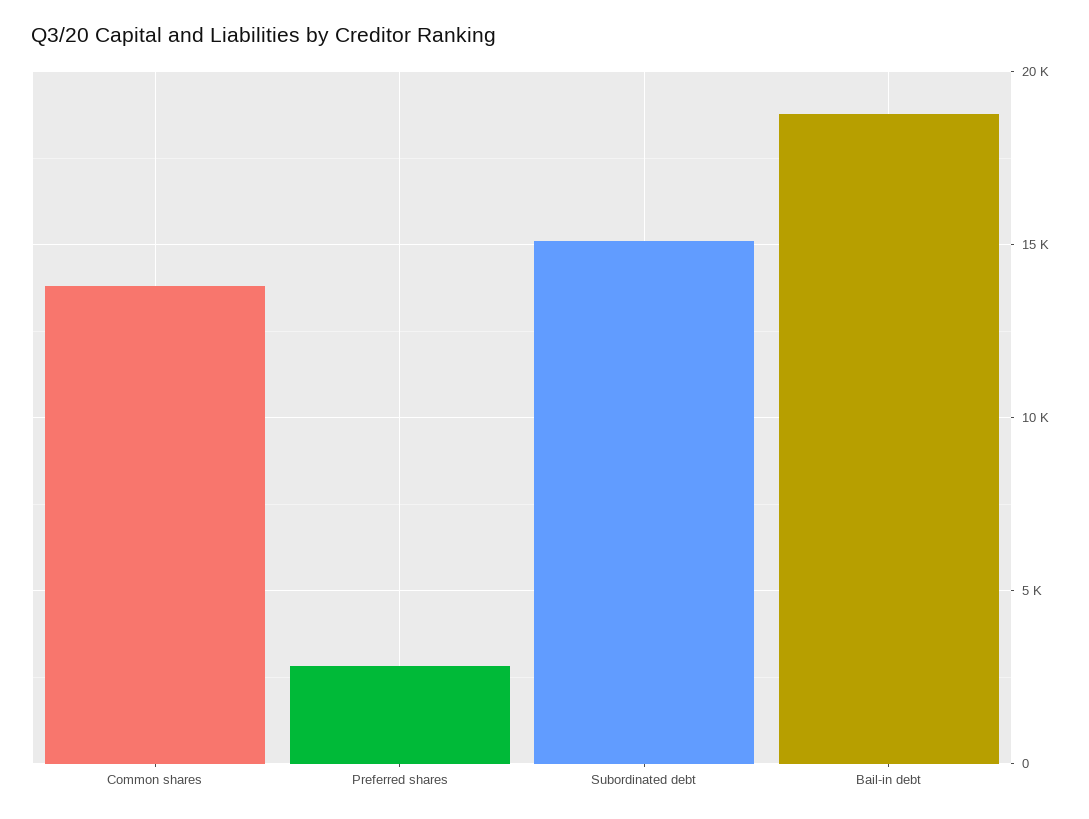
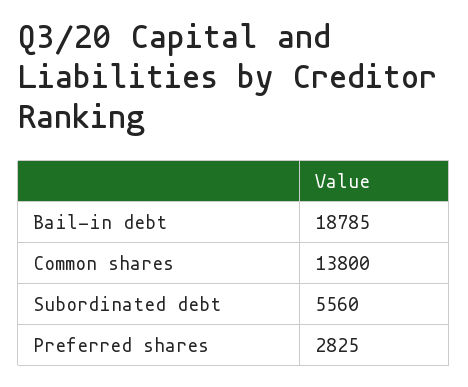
Subordinated debt: 15000 -> 5560

